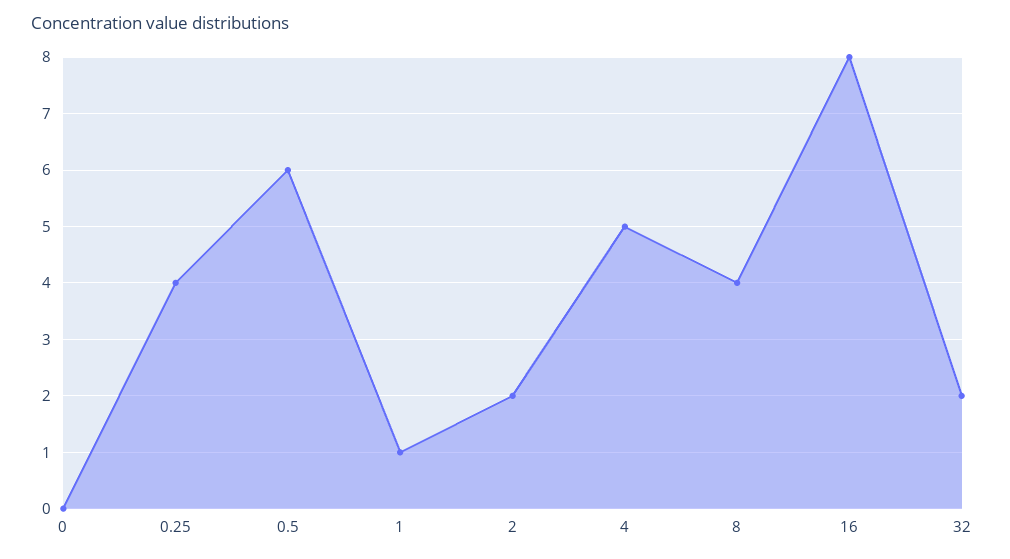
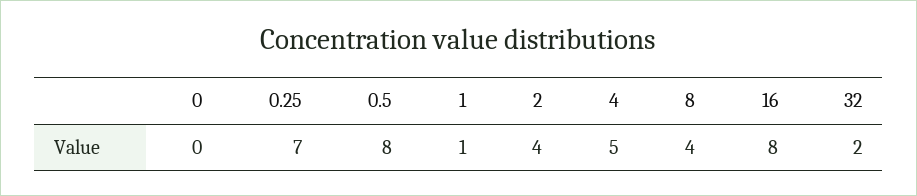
0.25: 4 -> 7
0.5: 6 -> 8
2: 2 -> 4

